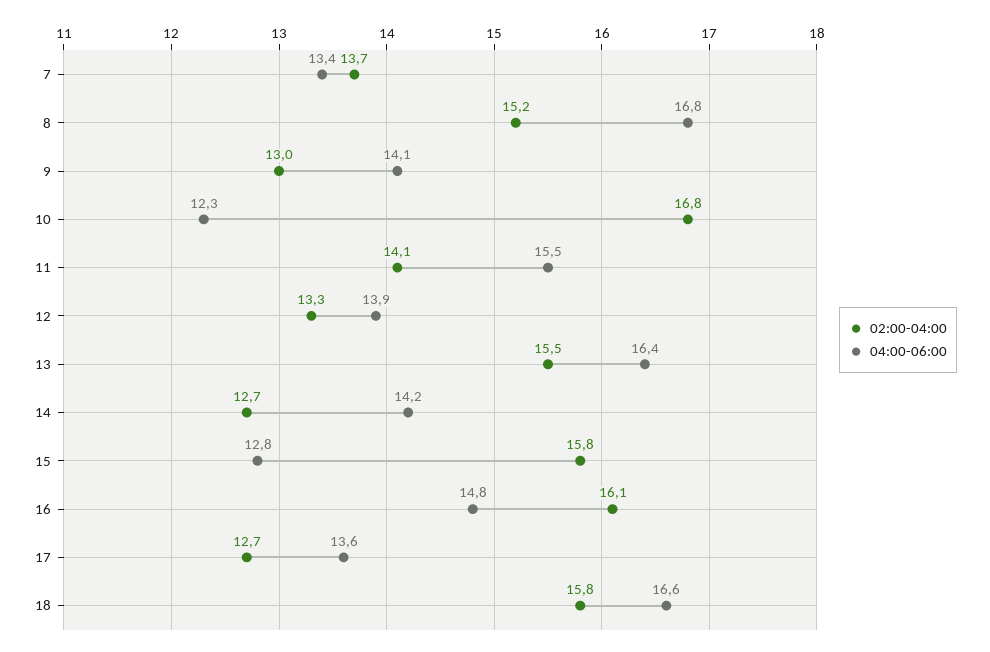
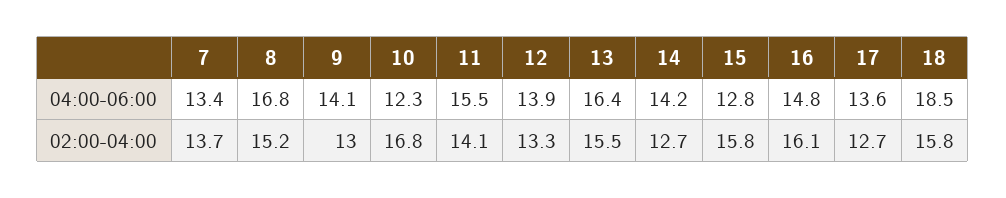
04:00-06:00, 18: 16.6 -> 18.5

